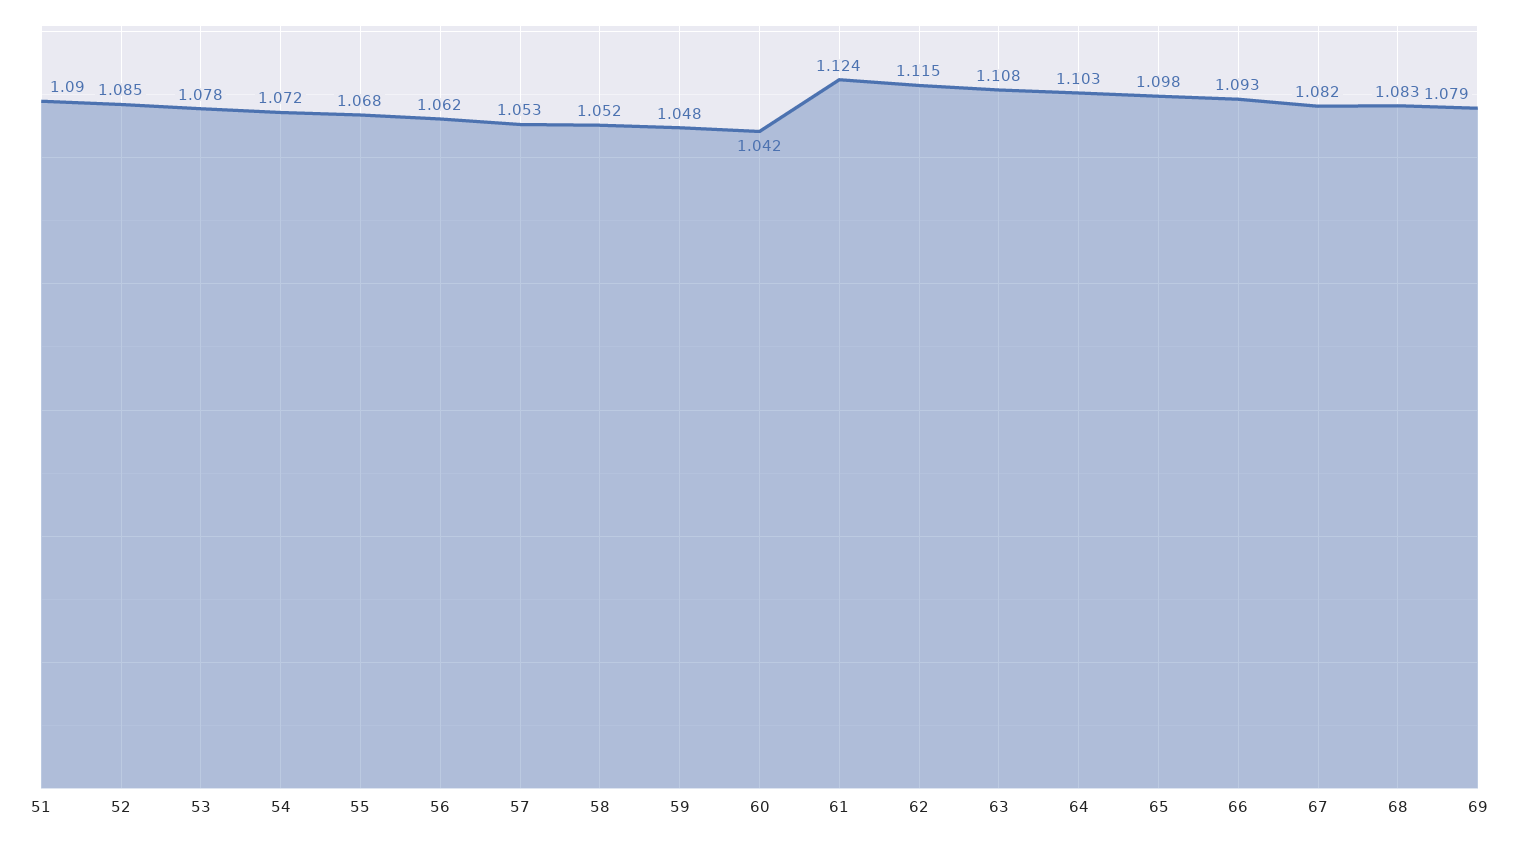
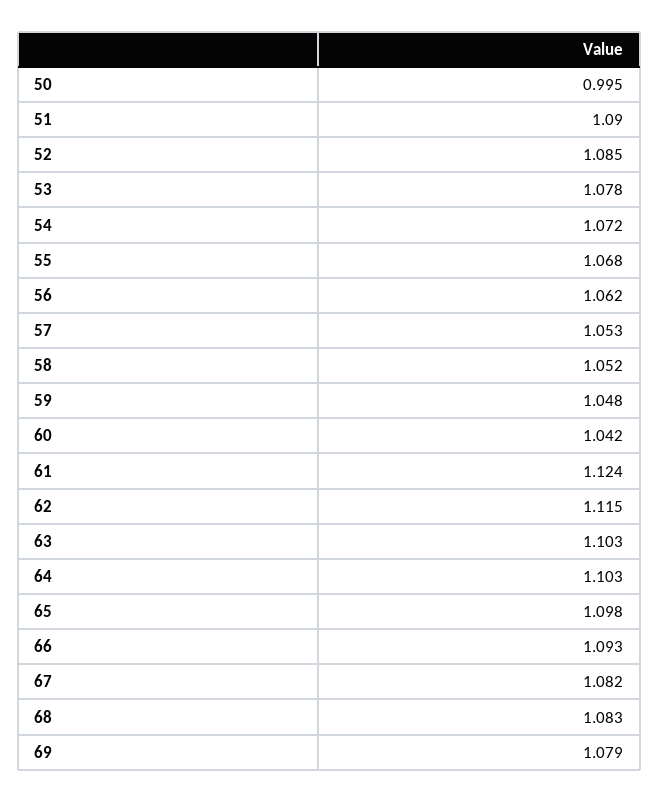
63: 1.108 -> 1.103
50: none -> 0.995

